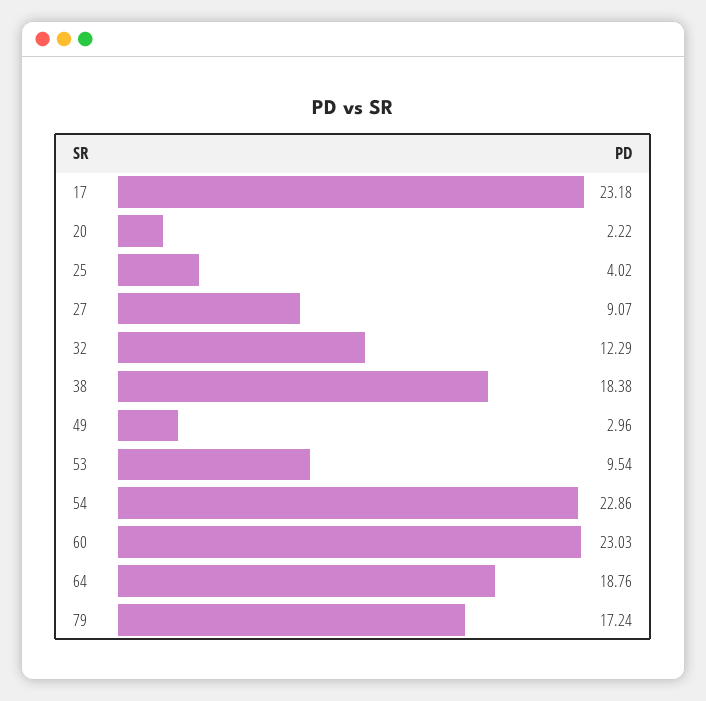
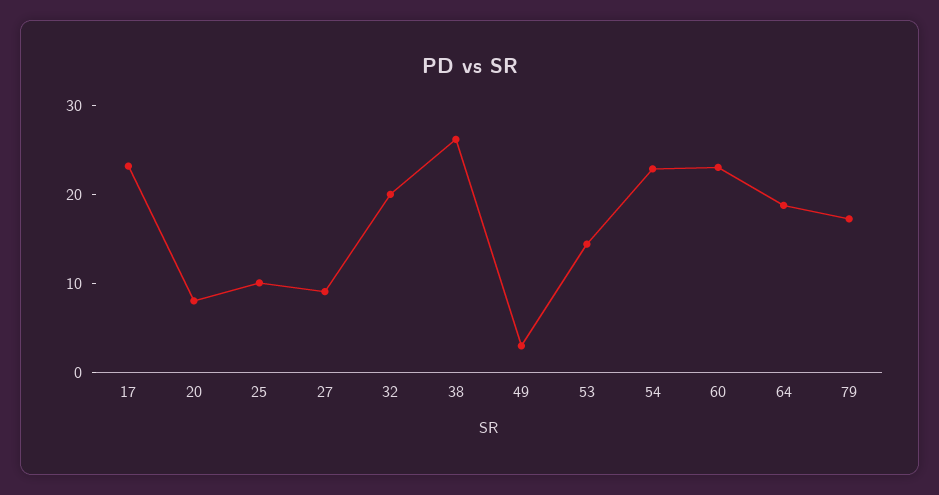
20: 2.22 -> 8
25: 4.02 -> 10
32: 12.29 -> 20
38: 18.38 -> 26
53: 9.54 -> 14

